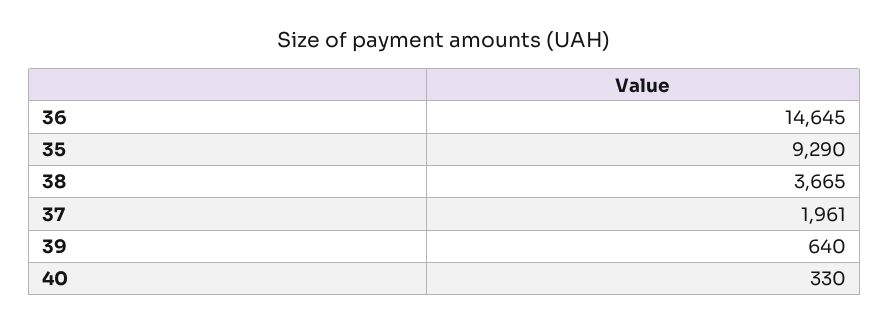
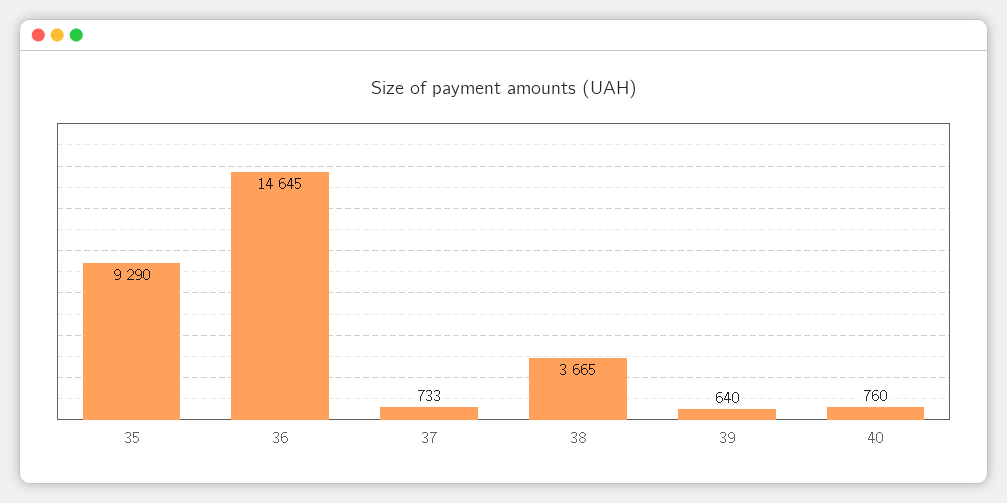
37: 1961 -> 733
40: 330 -> 760

